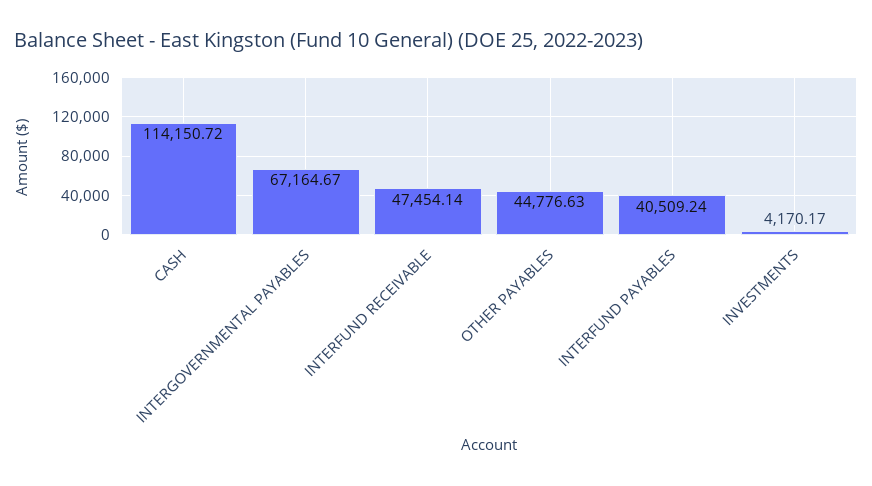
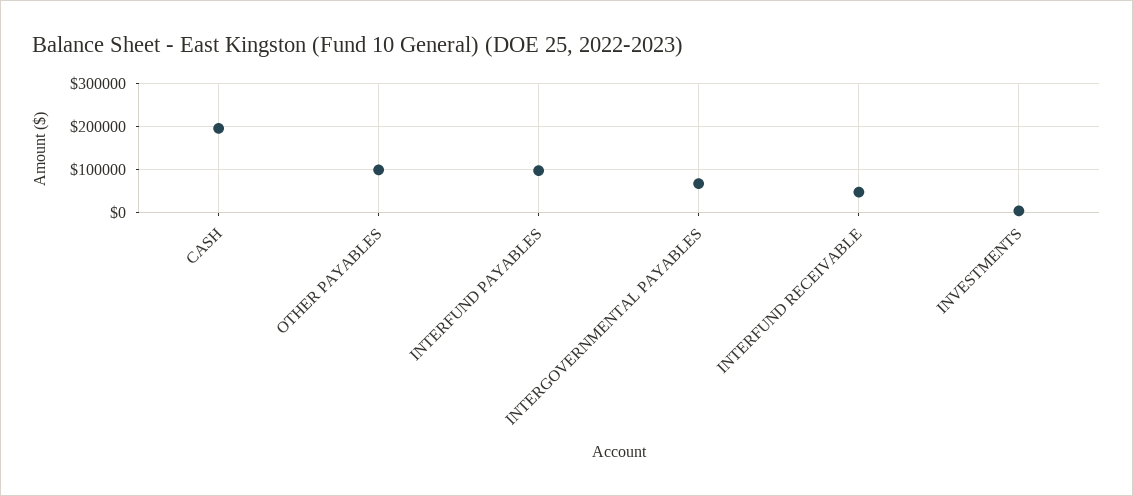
CASH: 114150.72 -> 200000
OTHER PAYABLES: 44776.63 -> 100000
INTERFUND PAYABLES: 40509.24 -> 100000

